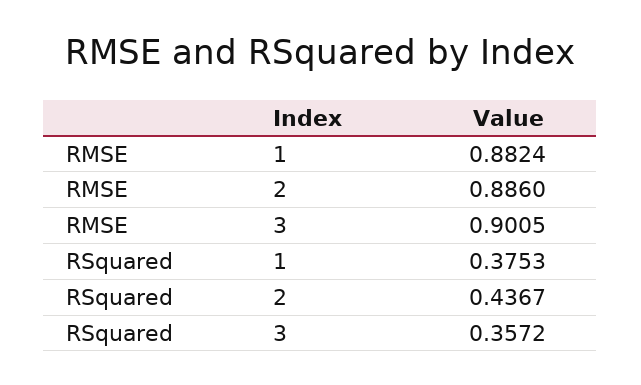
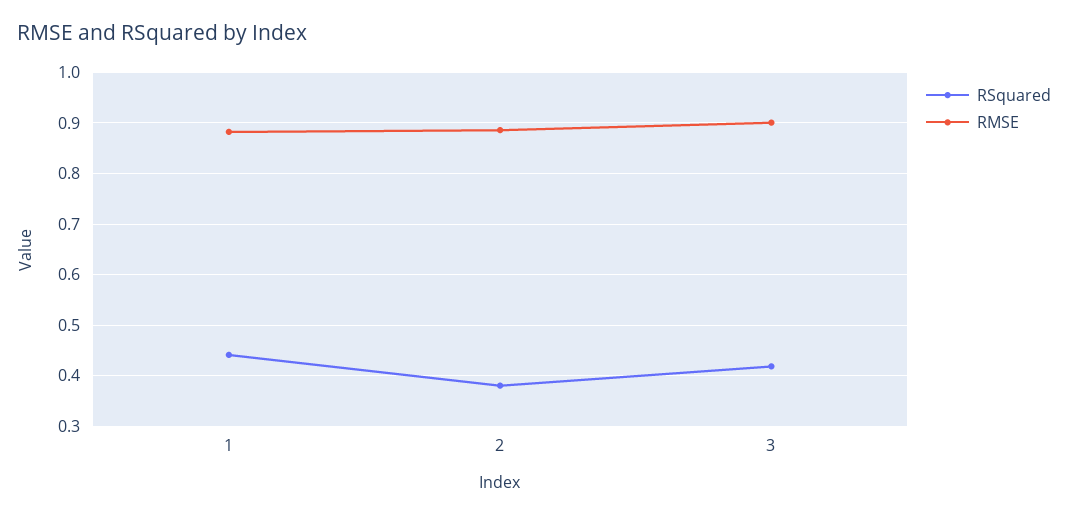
RSquared, 1: 0.3753 -> 0.44
RSquared, 2: 0.4367 -> 0.38
RSquared, 3: 0.3572 -> 0.42

